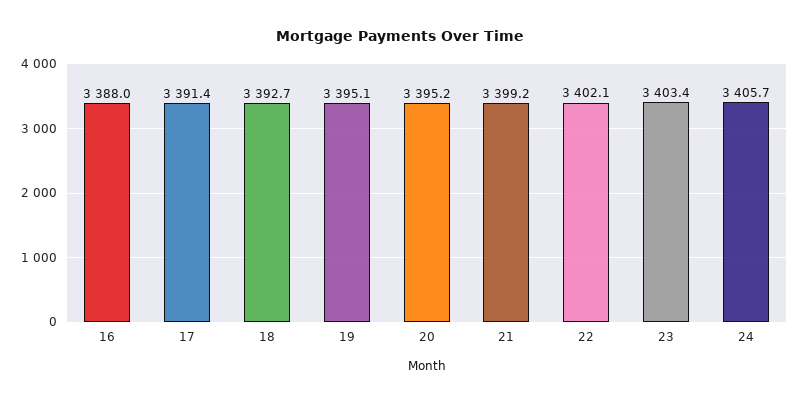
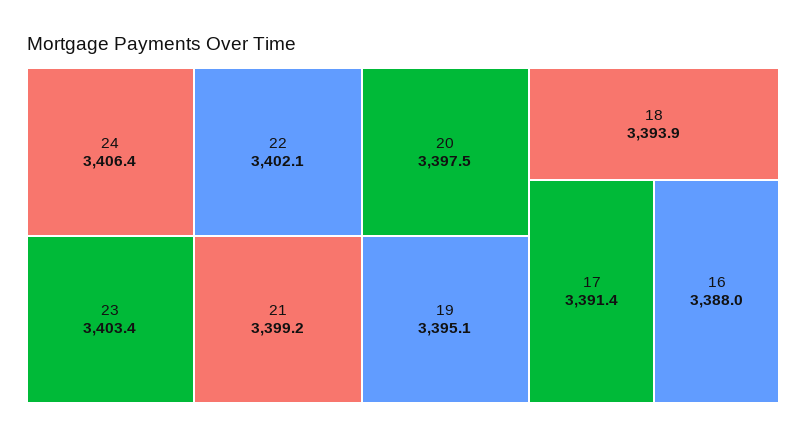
18: 3392.7 -> 3393.9
20: 3395.2 -> 3397.5
24: 3405.7 -> 3406.4

